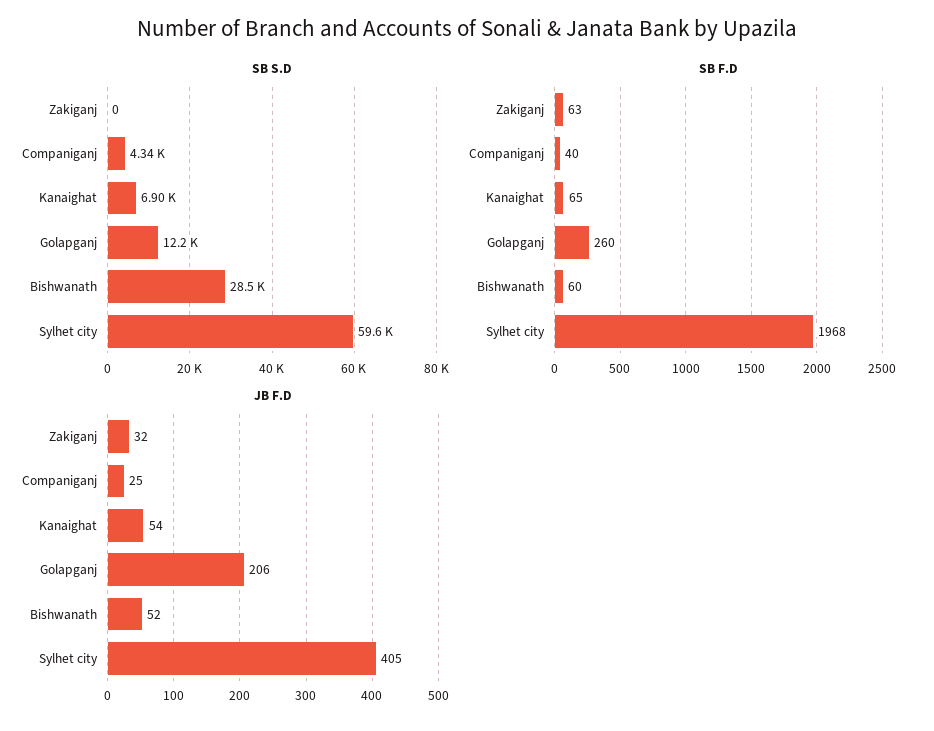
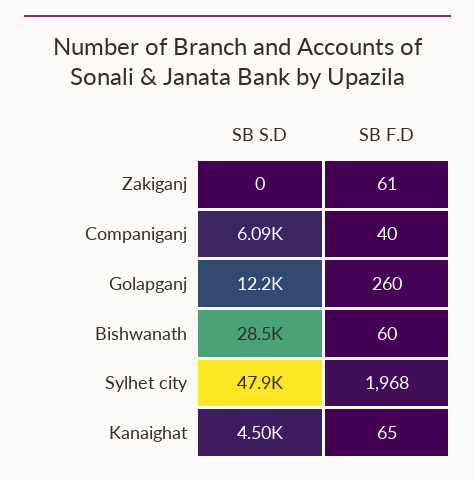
SB S.D, Companiganj: 4340 -> 6090
SB S.D, Kanaighat: 6900 -> 4500
SB S.D, Sylhet city: 59600 -> 47900
SB F.D, Zakiganj: 63 -> 61
JB F.D, Zakiganj: 32 -> none
JB F.D, Companiganj: 25 -> none
JB F.D, Kanaighat: 54 -> none
JB F.D, Golapganj: 206 -> none
JB F.D, Bishwanath: 52 -> none
JB F.D, Sylhet city: 405 -> none

